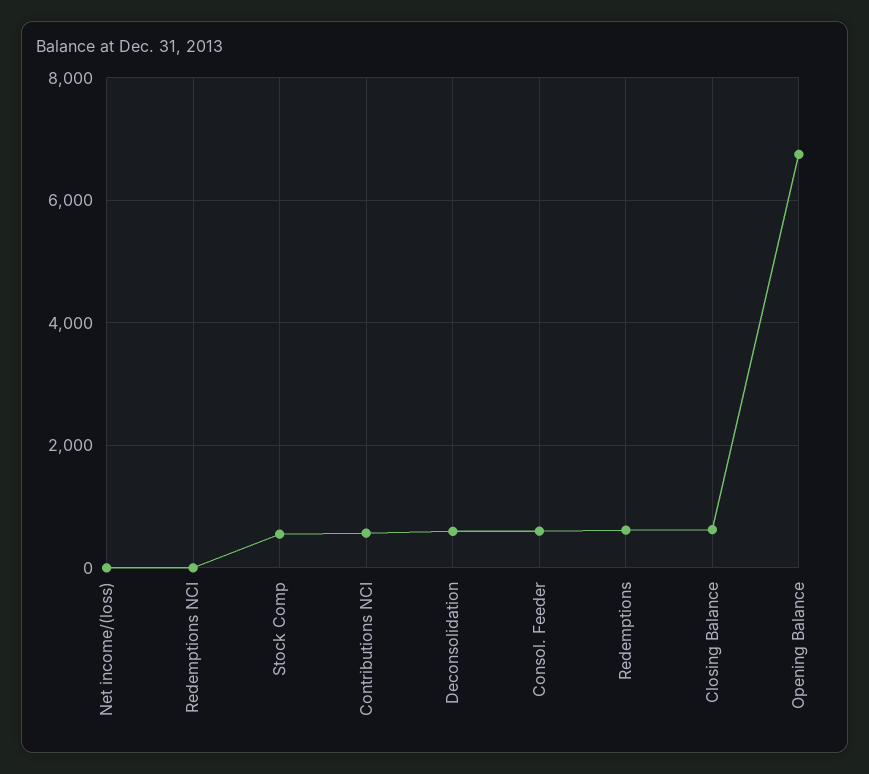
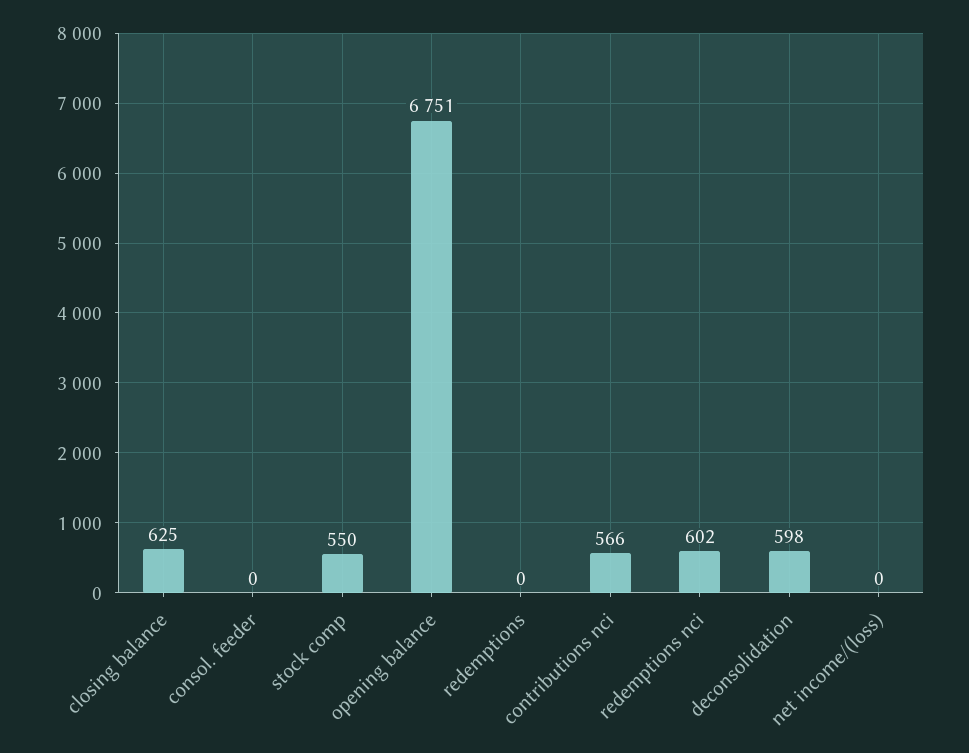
Redemptions NCI: 0 -> 602
Consol. Feeder: 600 -> 0
Redemptions: 600 -> 0

